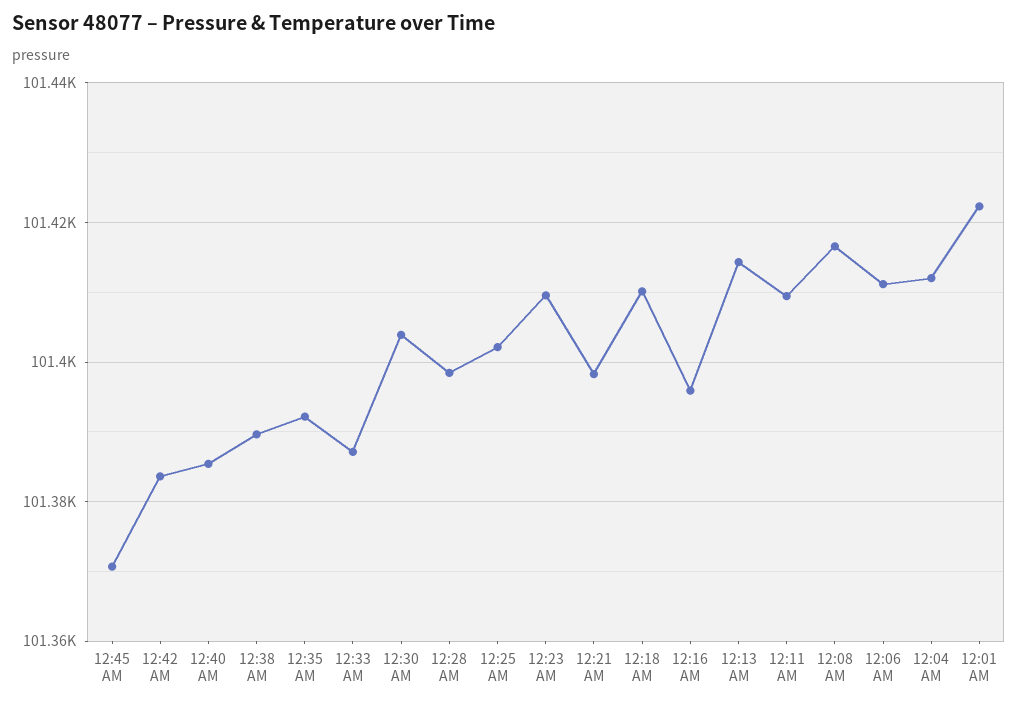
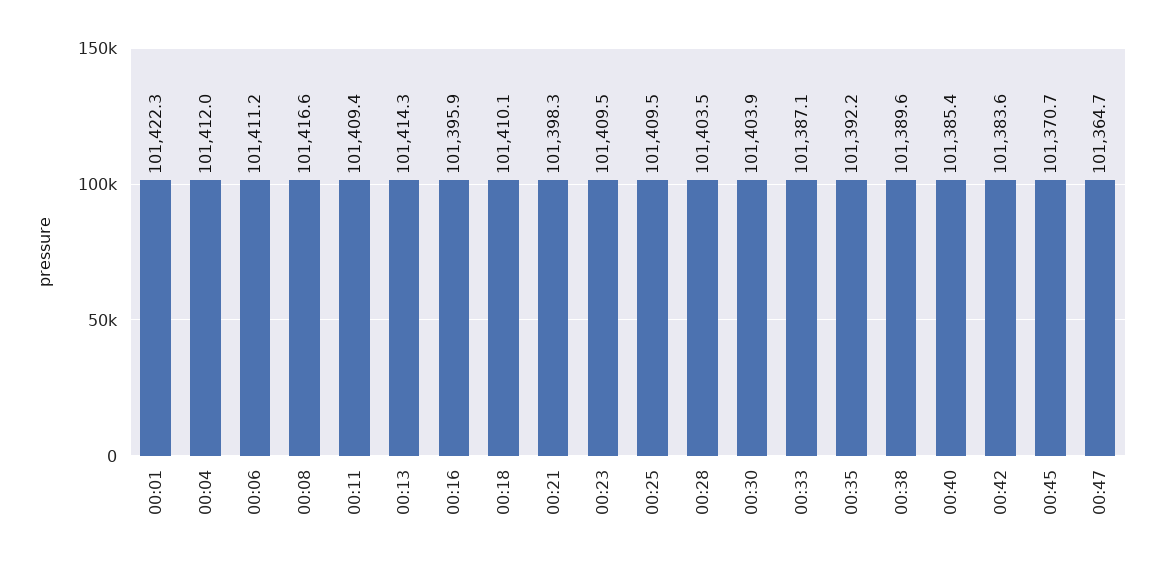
12:28 AM: 101398 -> 101403.5
12:25 AM: 101402 -> 101409.5
00:47: none -> 101364.7

